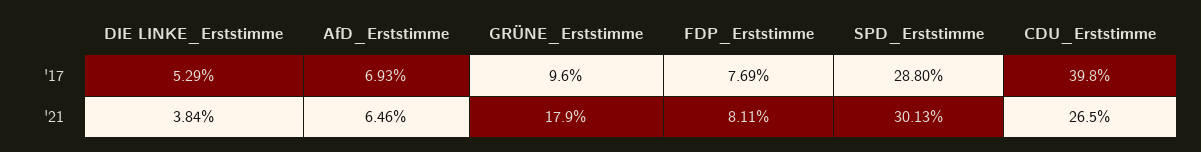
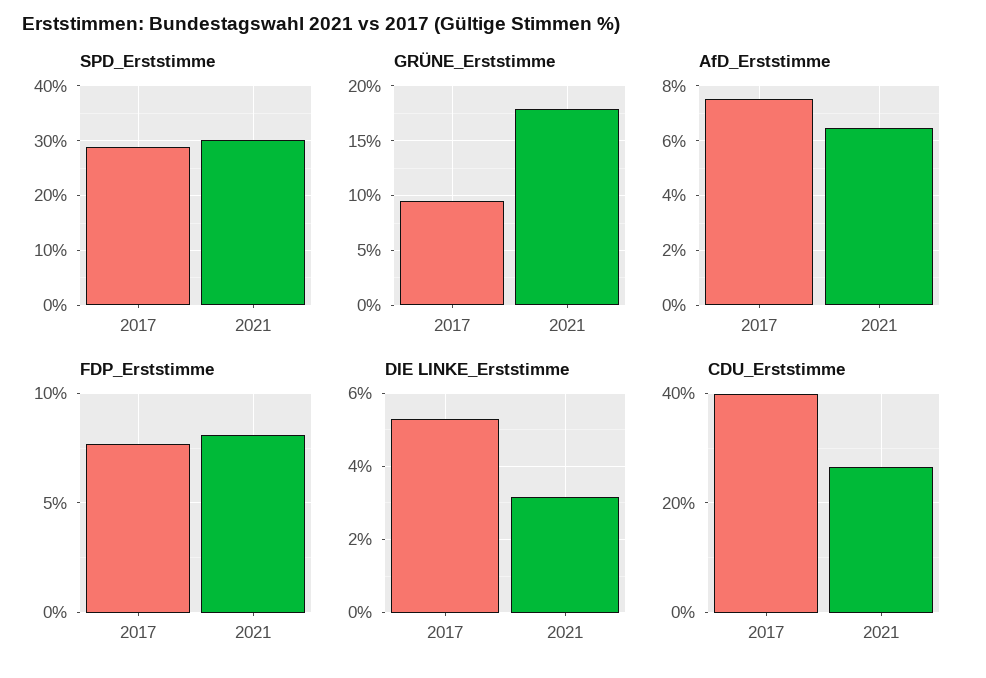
AfD_Erststimme, '17: 6.93 -> 7.5
DIE LINKE_Erststimme, '21: 3.84 -> 3.2

